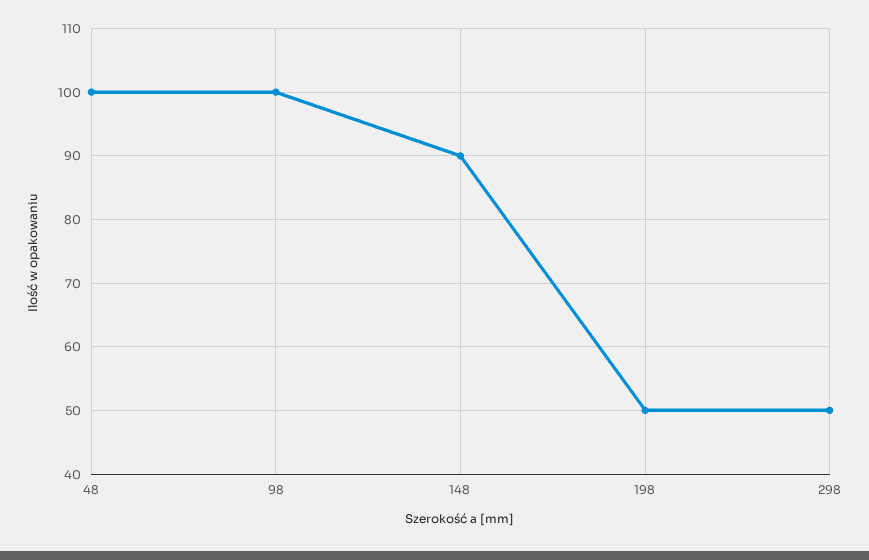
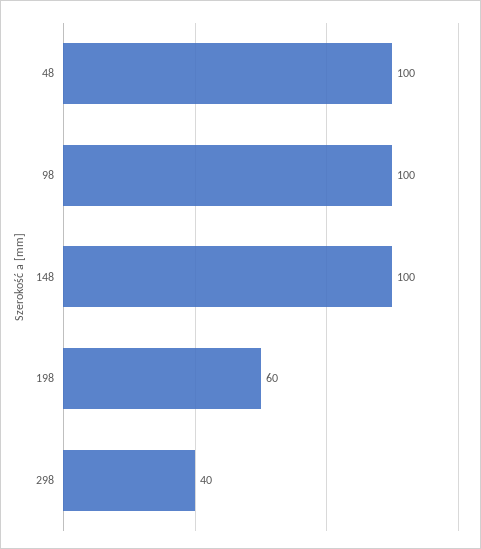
148: 90 -> 100
198: 50 -> 60
298: 50 -> 40

